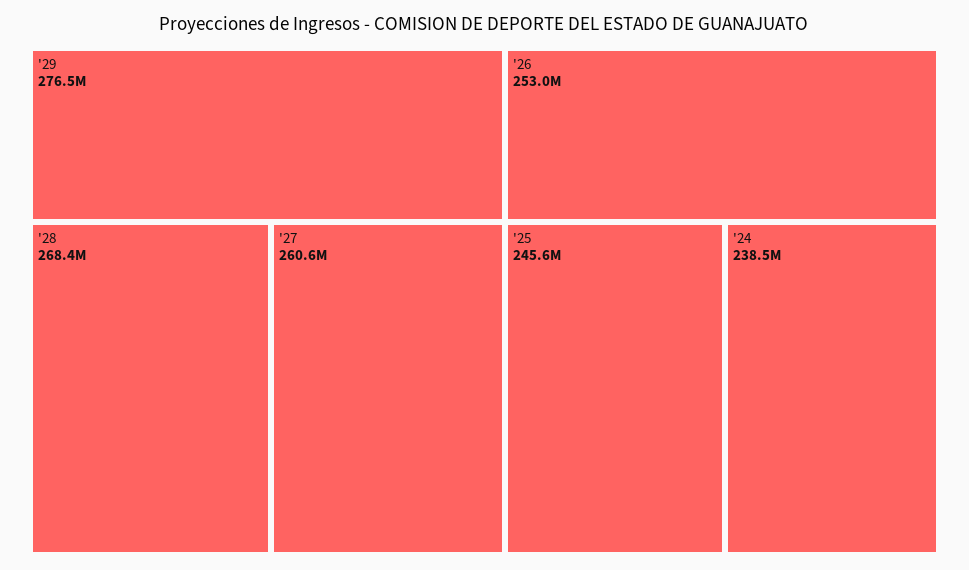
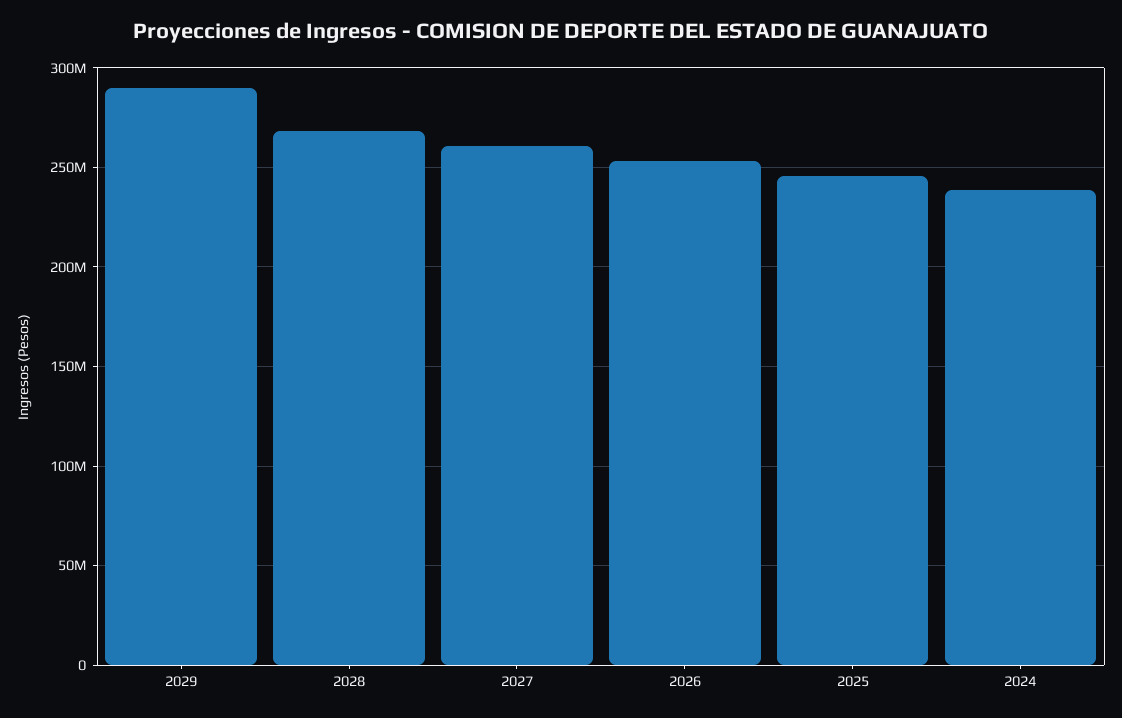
'29: 276500000 -> 290000000

